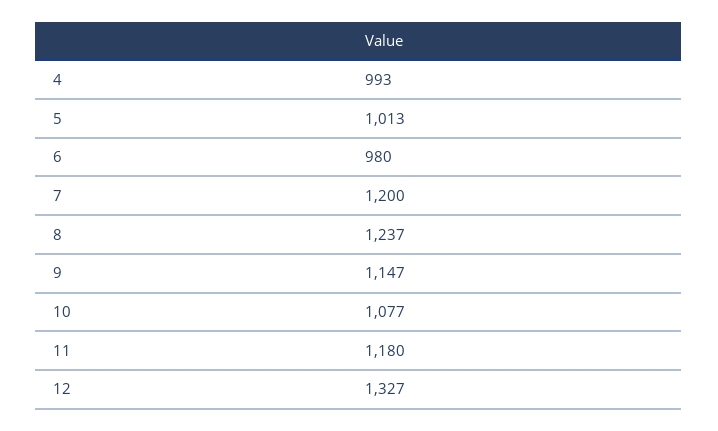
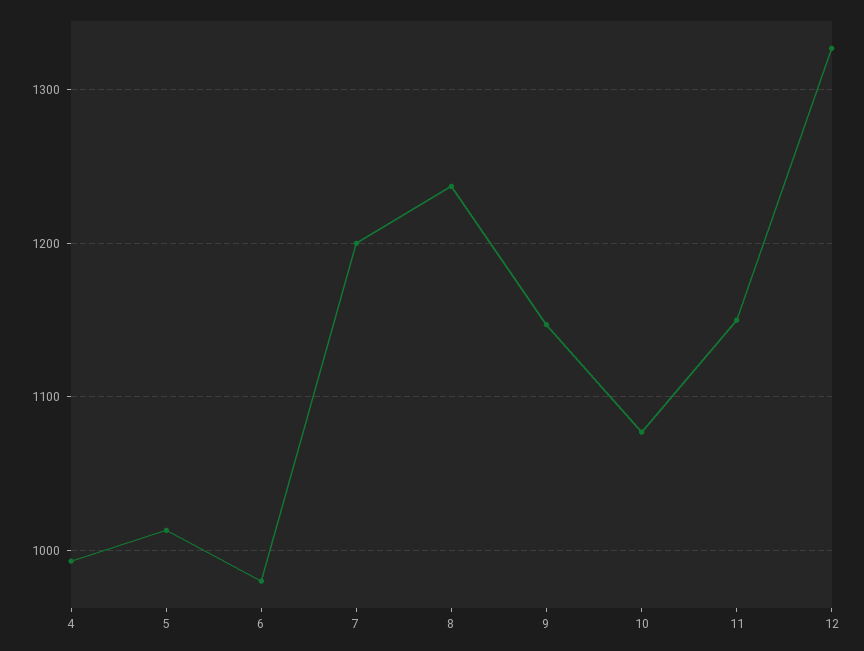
11: 1180 -> 1150

